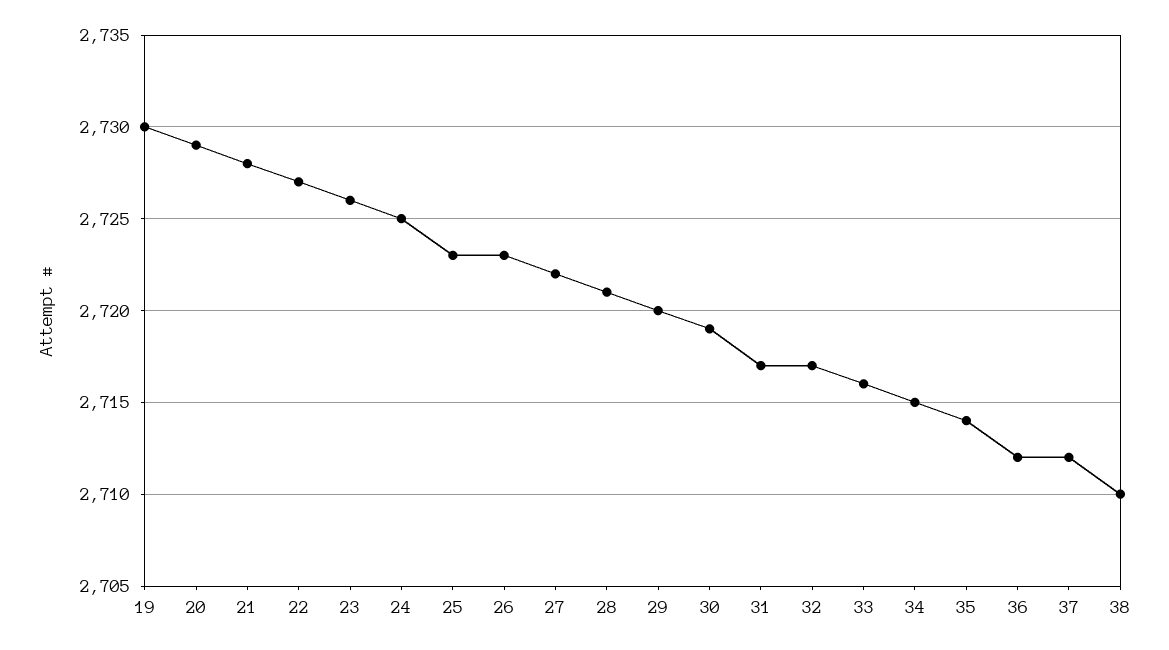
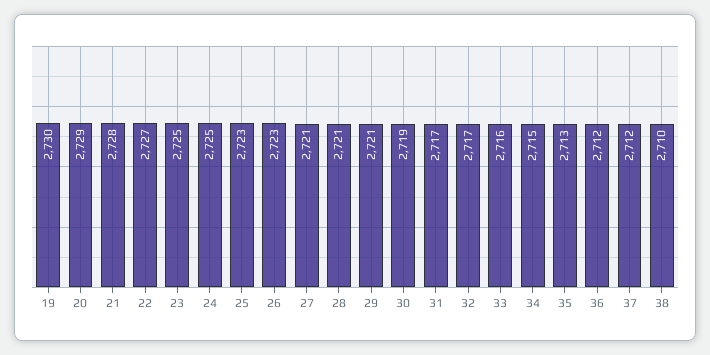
23: 2726 -> 2725
27: 2722 -> 2721
29: 2720 -> 2721
35: 2714 -> 2713

